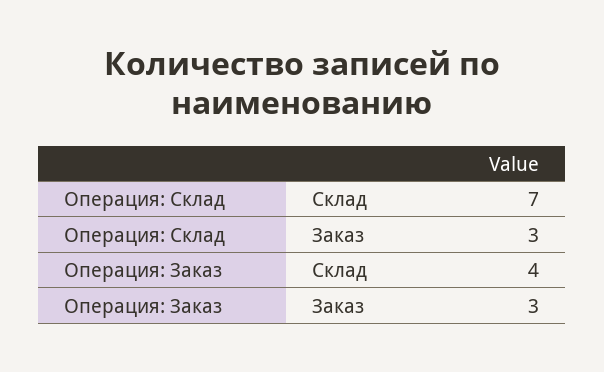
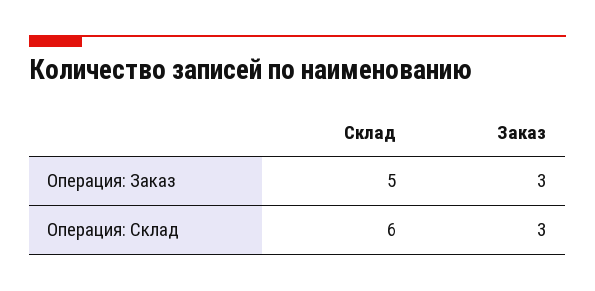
Операция: Склад, Склад: 7 -> 6
Операция: Заказ, Склад: 4 -> 5

